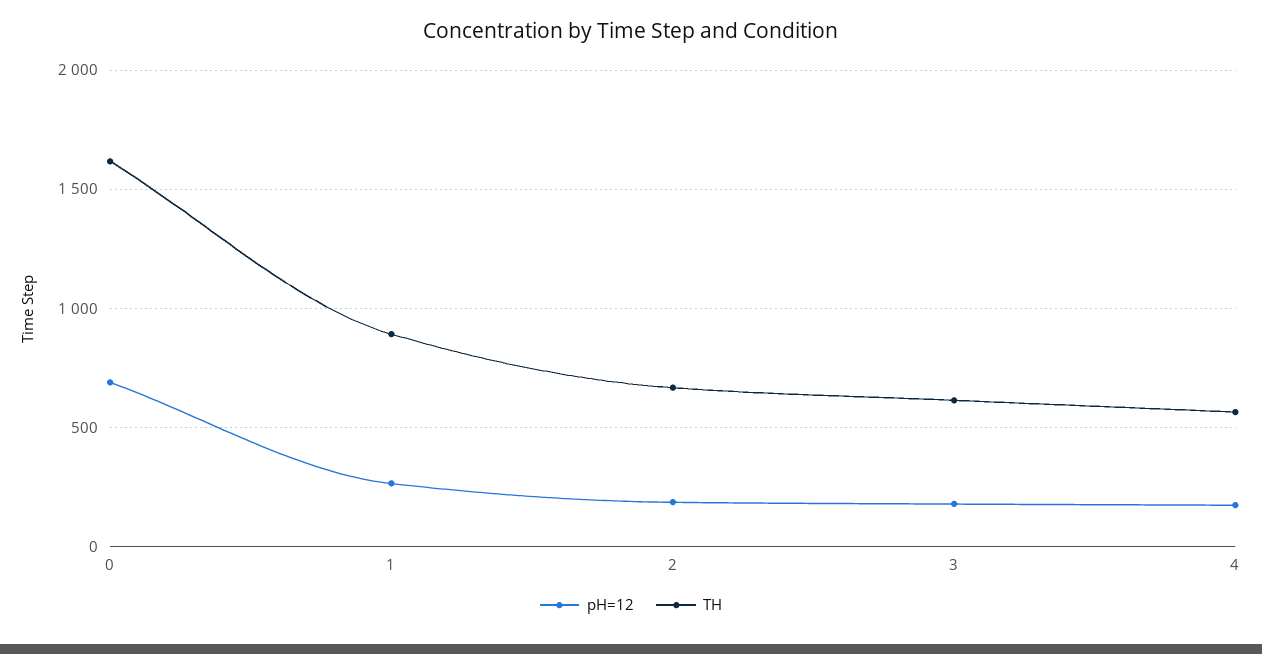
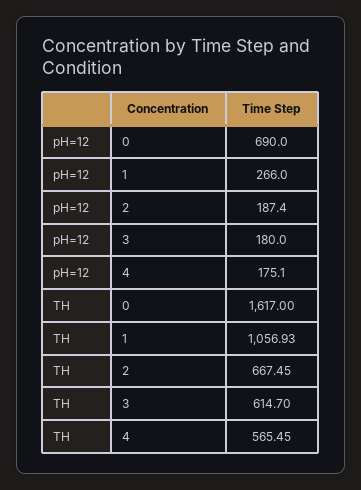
TH, 1: 900 -> 1056.93

